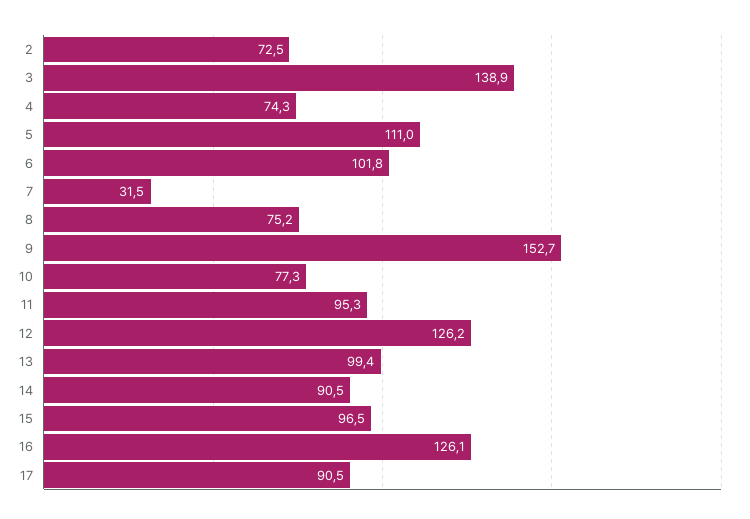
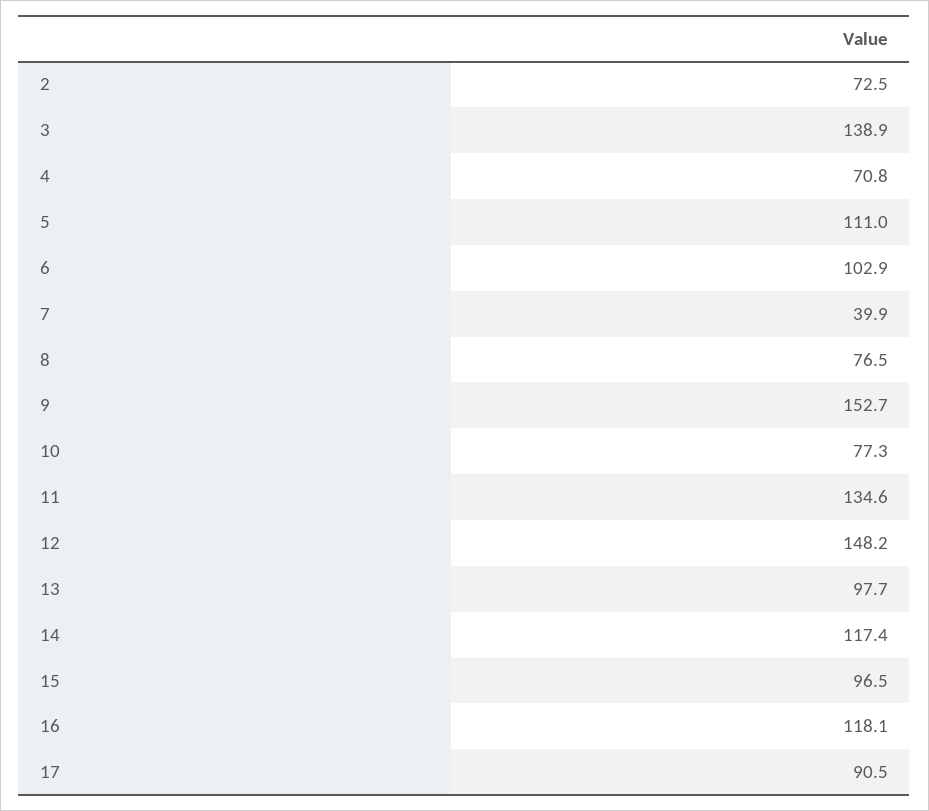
4: 74.3 -> 70.8
6: 101.8 -> 102.9
7: 31.5 -> 39.9
8: 75.2 -> 76.5
11: 95.3 -> 134.6
12: 126.2 -> 148.2
13: 99.4 -> 97.7
14: 90.5 -> 117.4
16: 126.1 -> 118.1

